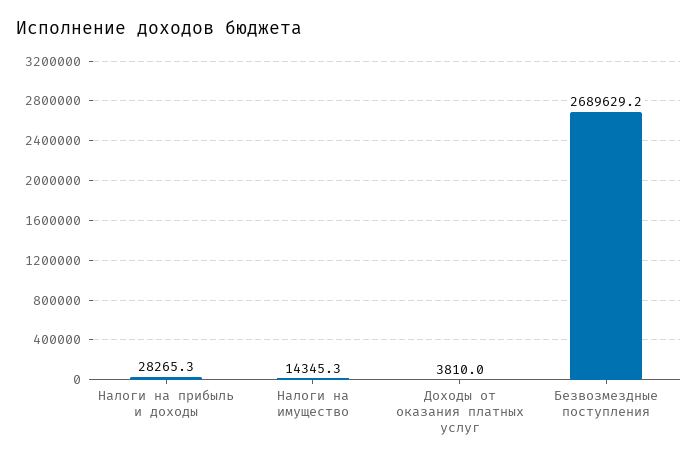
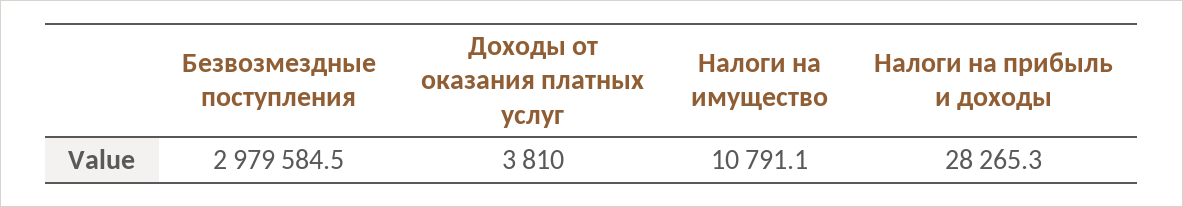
Налоги на имущество: 14345.3 -> 10791.1
Безвозмездные поступления: 2689629.2 -> 2979584.5

